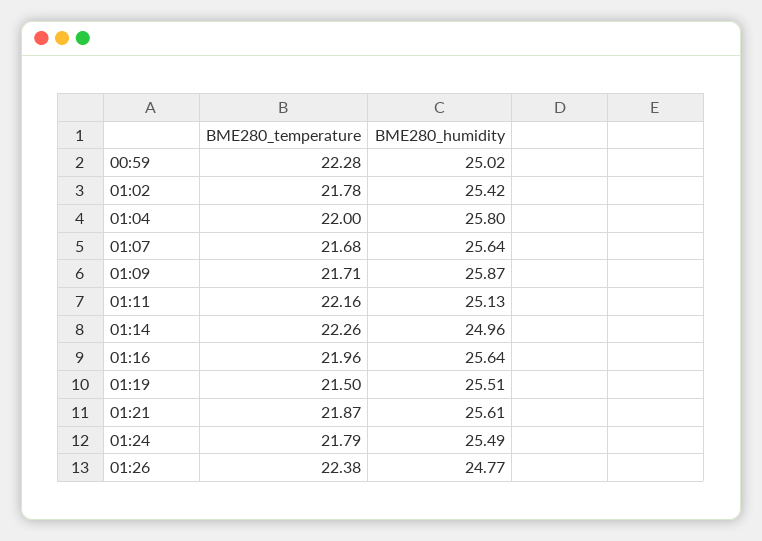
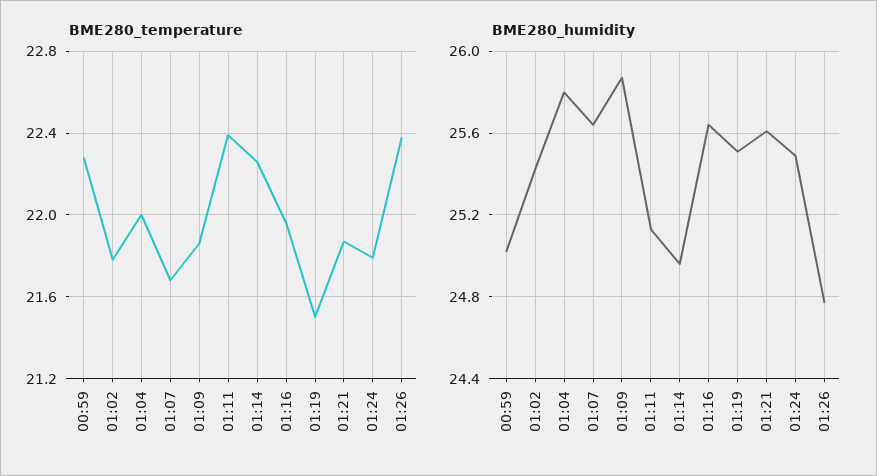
BME280_temperature, 01:09: 21.71 -> 21.85
BME280_temperature, 01:11: 22.16 -> 22.4

